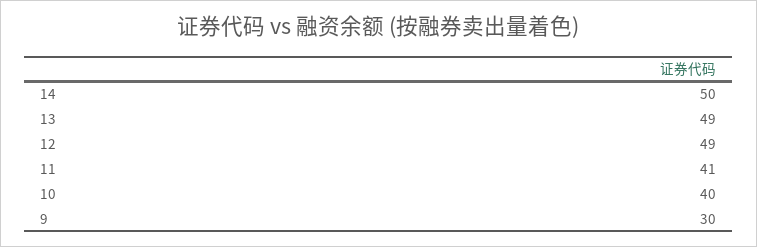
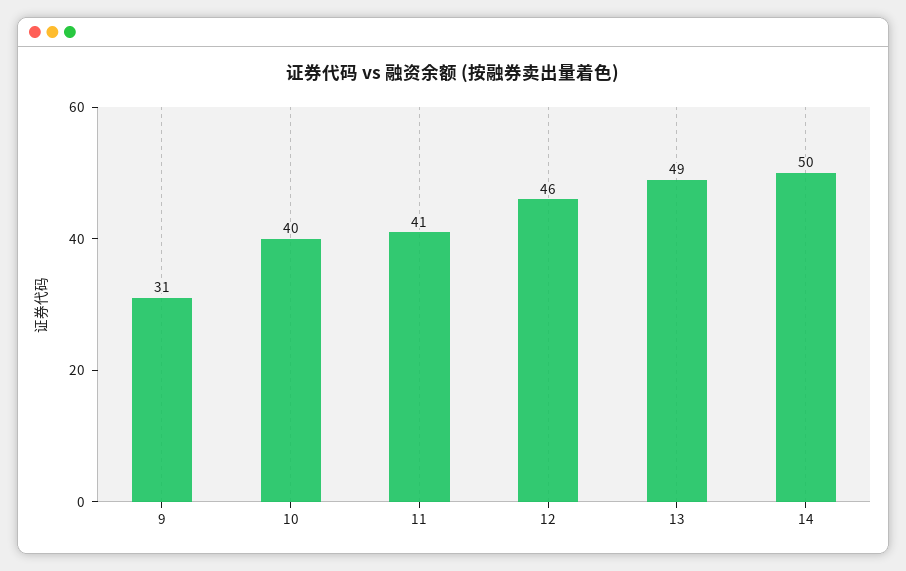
12: 49 -> 46
9: 30 -> 31

